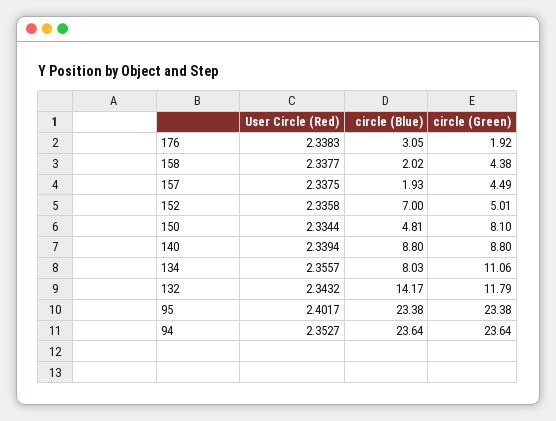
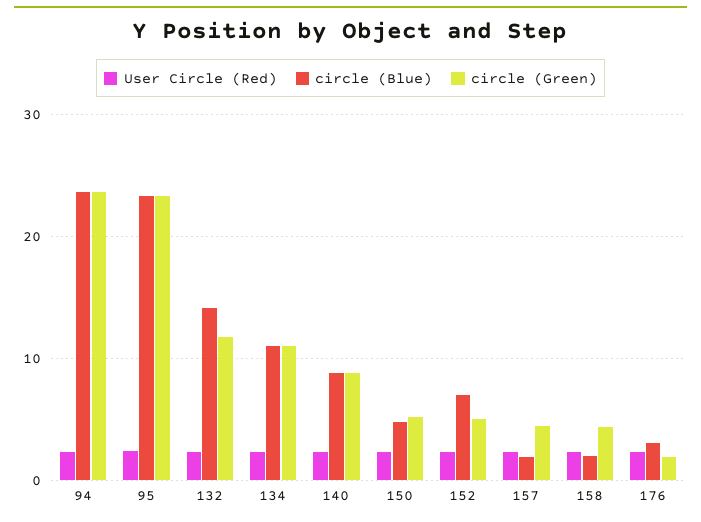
circle (Green), 150: 8.1 -> 5
circle (Blue), 134: 8.03 -> 11

